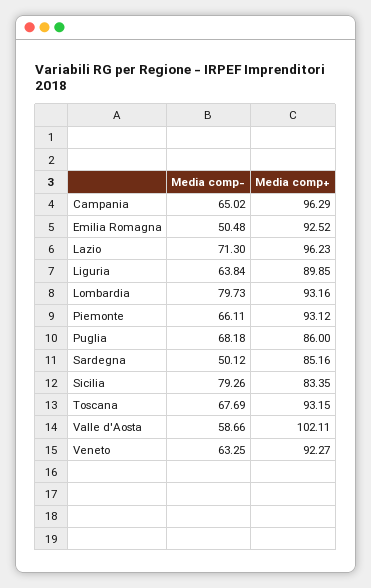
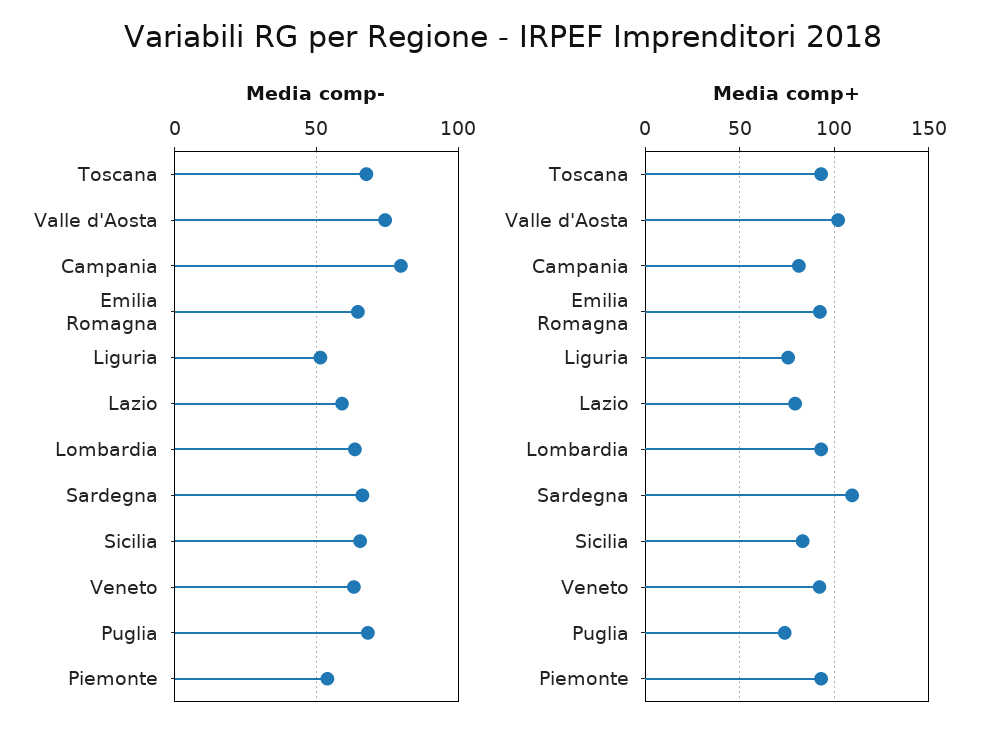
Media comp-, Campania: 65.02 -> 80
Media comp+, Campania: 96.29 -> 80
Media comp-, Emilia Romagna: 50.48 -> 65
Media comp-, Lazio: 71.3 -> 60
Media comp+, Lazio: 96.23 -> 80
Media comp-, Liguria: 63.84 -> 50
Media comp+, Liguria: 89.85 -> 75
Media comp-, Lombardia: 79.73 -> 65
Media comp-, Piemonte: 66.11 -> 55
Media comp+, Puglia: 86 -> 75
Media comp-, Sardegna: 50.12 -> 65
Media comp+, Sardegna: 85.16 -> 110
Media comp-, Sicilia: 79.26 -> 65
Media comp-, Valle d'Aosta: 58.66 -> 75

